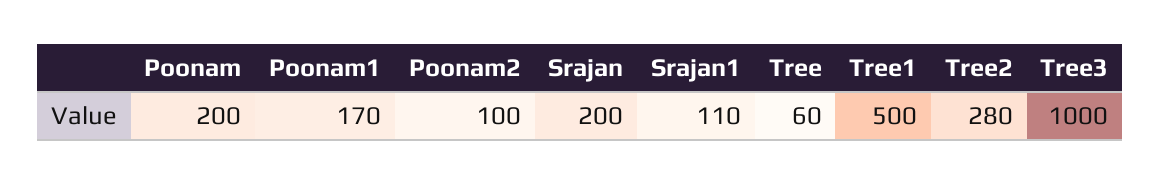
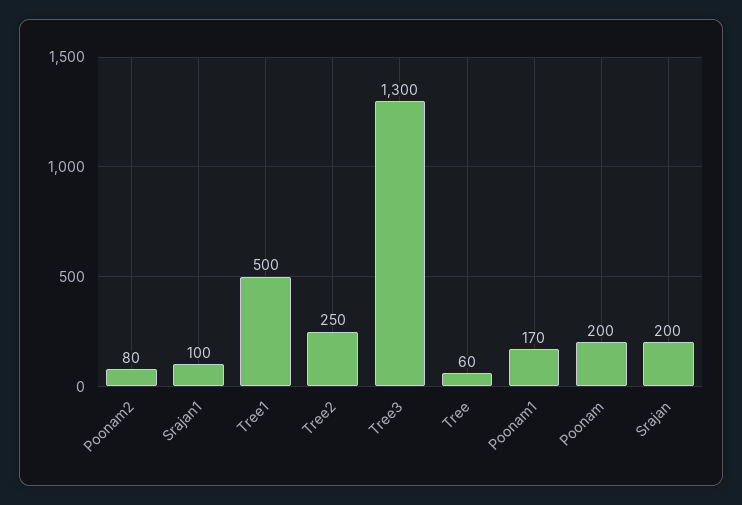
Poonam2: 100 -> 80
Srajan1: 110 -> 100
Tree2: 280 -> 250
Tree3: 1000 -> 1300

